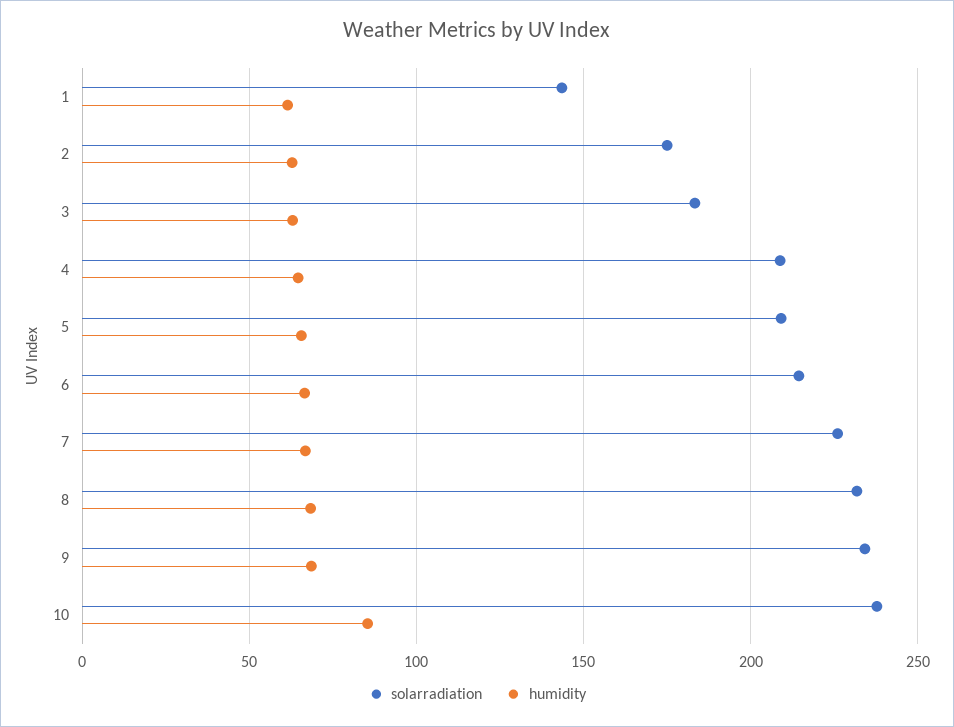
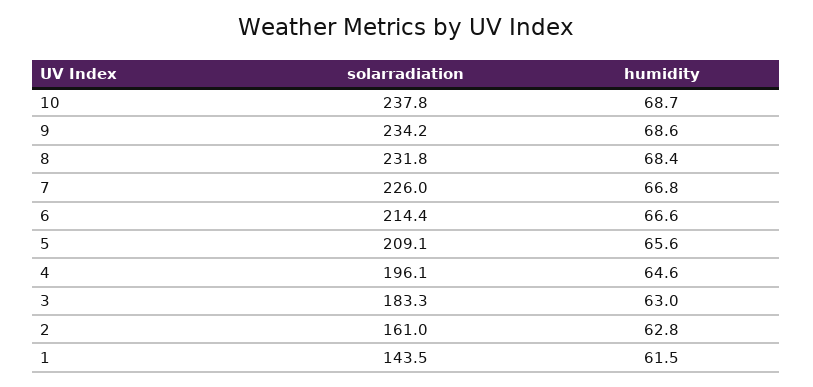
solarradiation, 2: 175 -> 161
solarradiation, 4: 210 -> 196.1
humidity, 10: 85 -> 68.7

